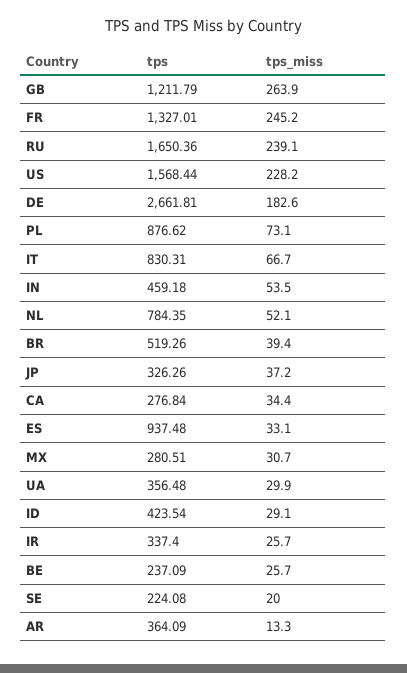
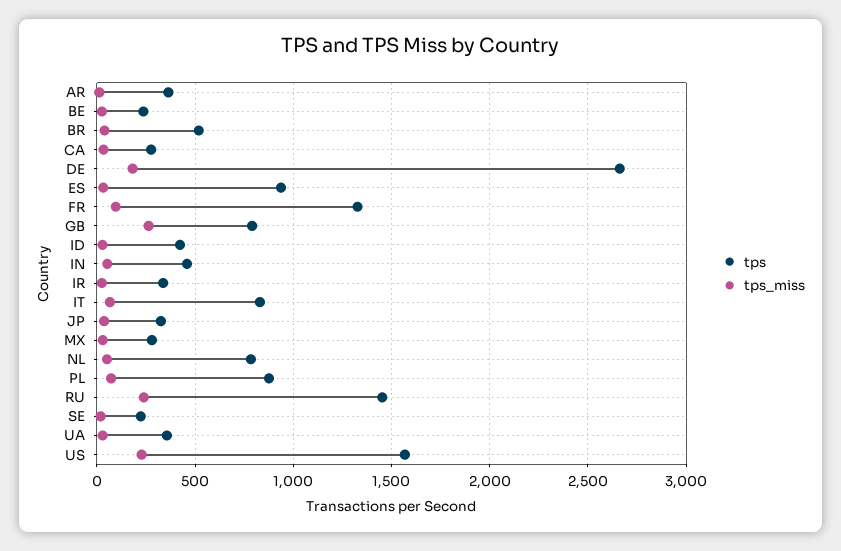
tps, GB: 1211.79 -> 800
tps_miss, FR: 245.2 -> 100
tps, RU: 1650.36 -> 1450

